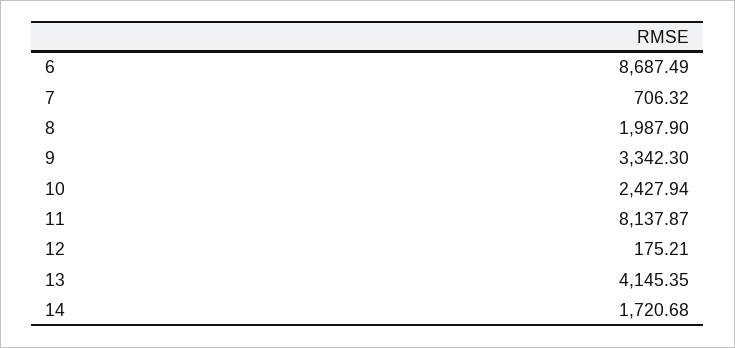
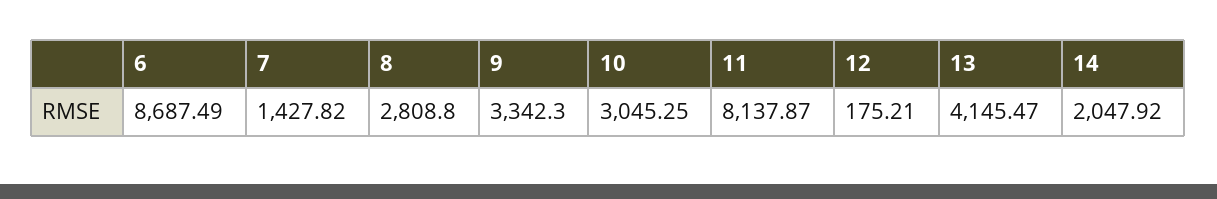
7: 706.32 -> 1427.82
8: 1987.9 -> 2808.8
10: 2427.94 -> 3045.25
13: 4145.35 -> 4145.47
14: 1720.68 -> 2047.92

